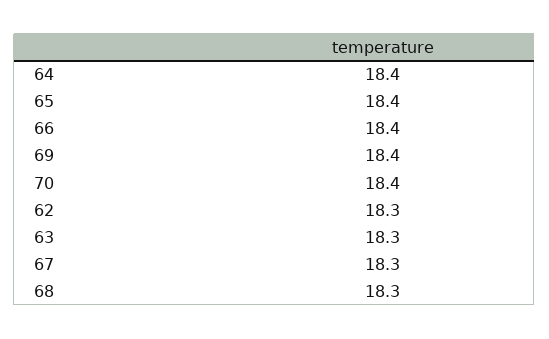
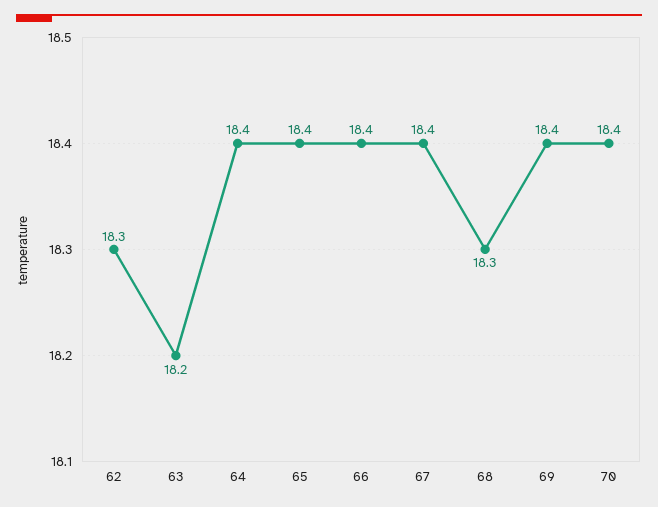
63: 18.3 -> 18.2
67: 18.3 -> 18.4

